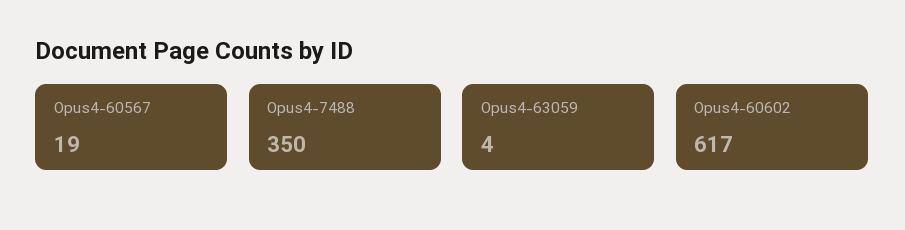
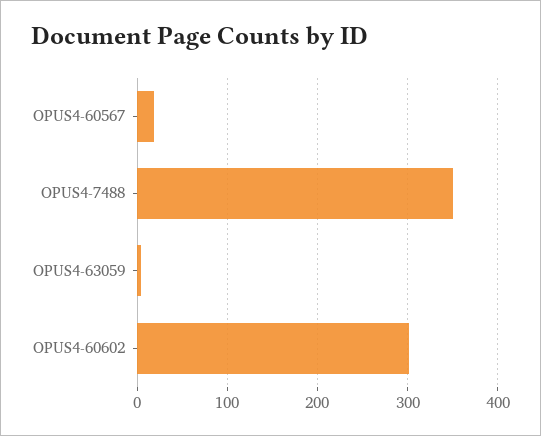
Opus4-60602: 617 -> 300

